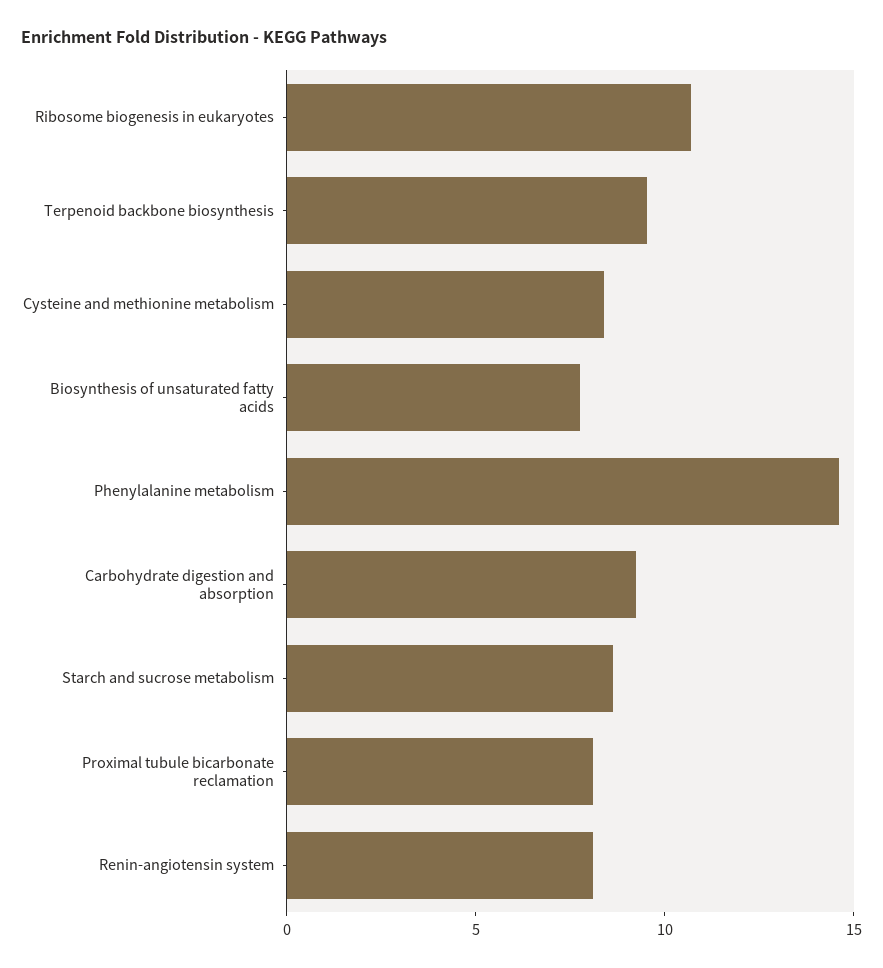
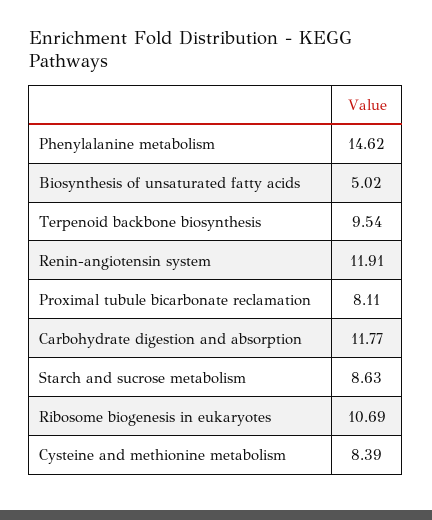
Biosynthesis of unsaturated fatty acids: 8 -> 5.02
Carbohydrate digestion and absorption: 9 -> 11.77
Renin-angiotensin system: 8 -> 11.91

